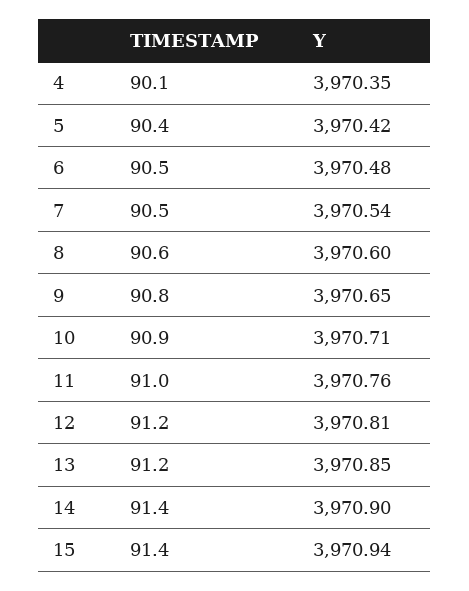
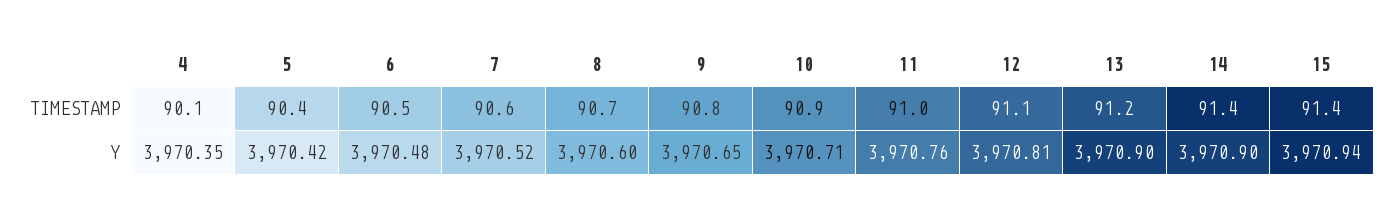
TIMESTAMP, 7: 90.5 -> 90.6
Y, 7: 3970.54 -> 3970.52
TIMESTAMP, 8: 90.6 -> 90.7
TIMESTAMP, 12: 91.2 -> 91.1
Y, 13: 3970.85 -> 3970.9

